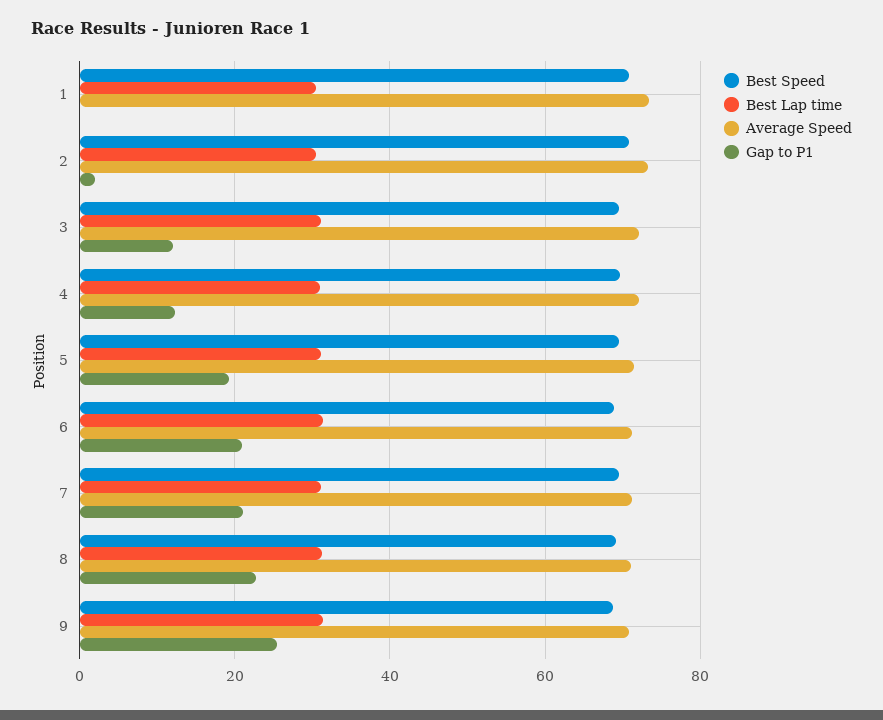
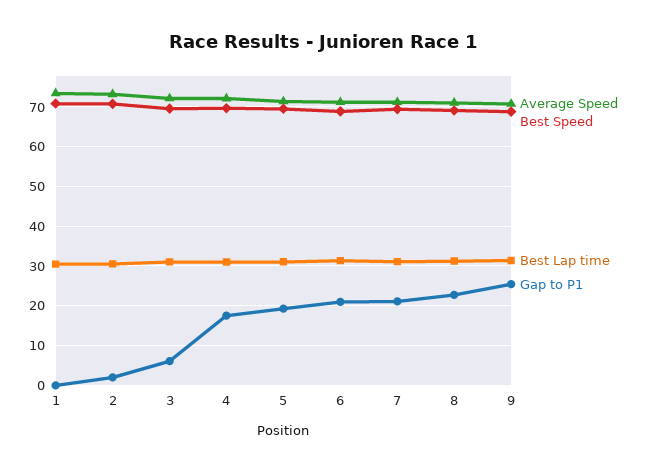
Gap to P1, 3: 12 -> 6
Gap to P1, 4: 12 -> 18

